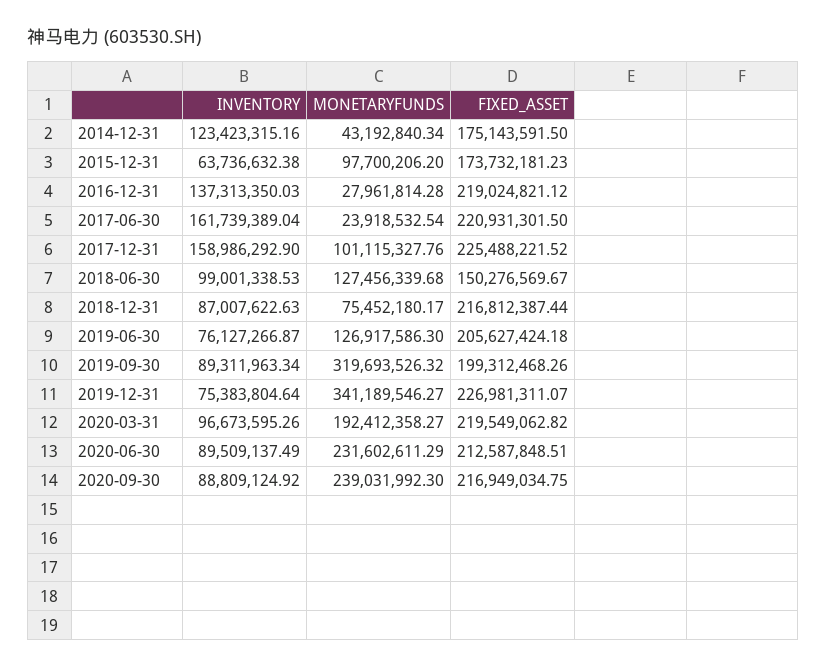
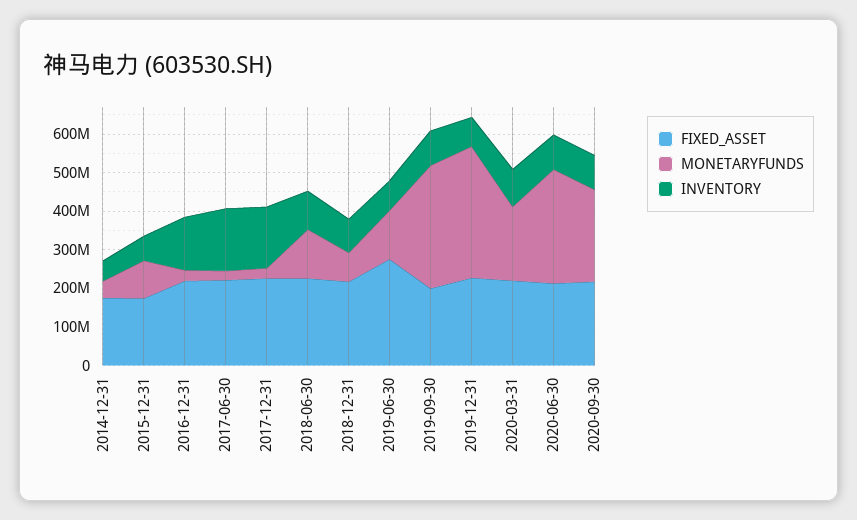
INVENTORY, 2014-12-31: 123423315.16 -> 50000000
MONETARYFUNDS, 2017-12-31: 101115327.76 -> 25000000
FIXED_ASSET, 2018-06-30: 150276569.67 -> 225000000
FIXED_ASSET, 2019-06-30: 205627424.18 -> 275000000
MONETARYFUNDS, 2020-06-30: 231602611.29 -> 300000000

